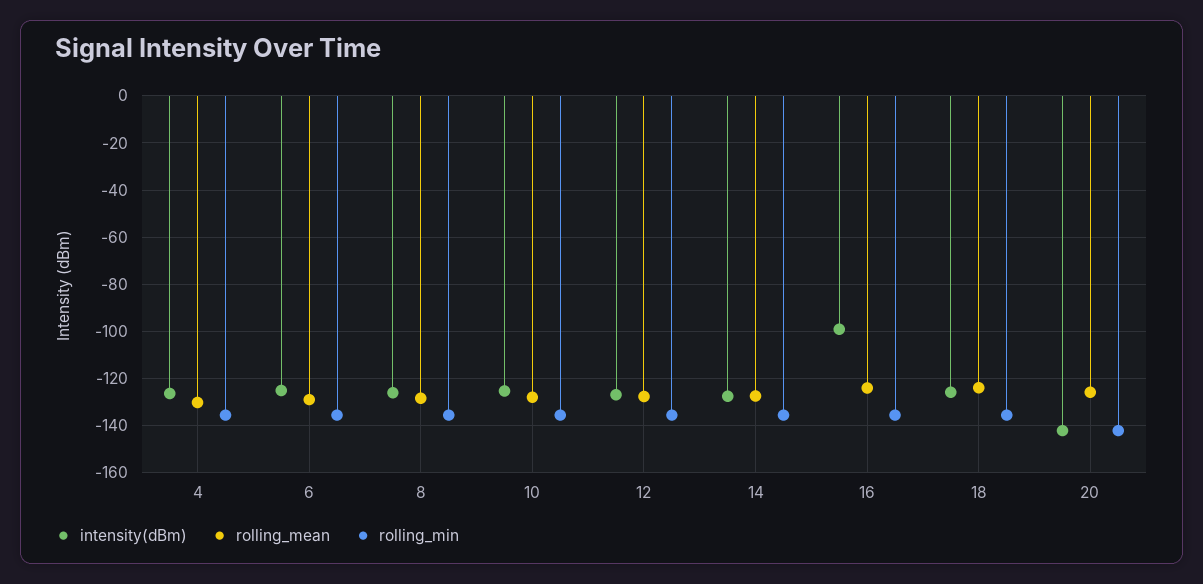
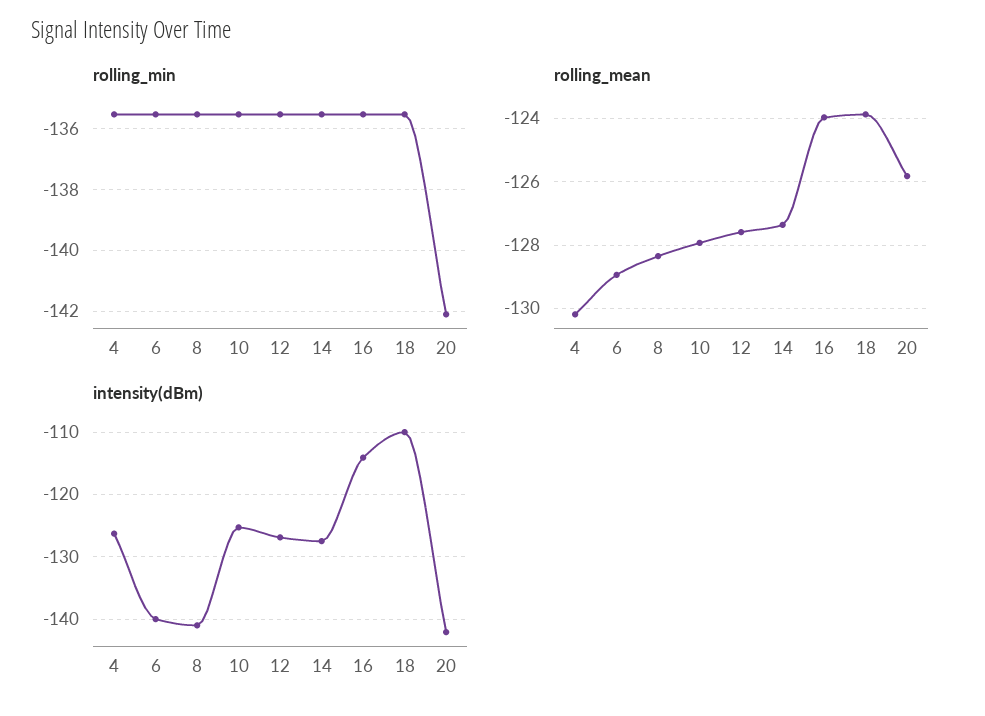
intensity(dBm), 6: -125 -> -140
intensity(dBm), 8: -125 -> -141
intensity(dBm), 16: -100 -> -114
intensity(dBm), 18: -125 -> -110

